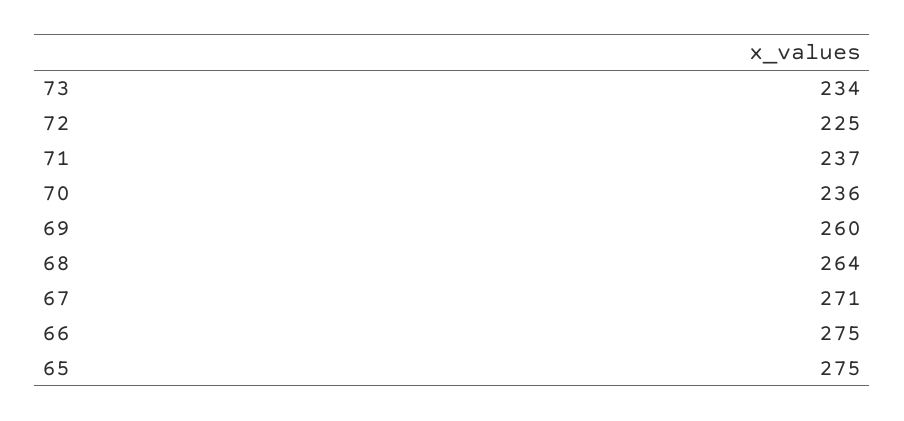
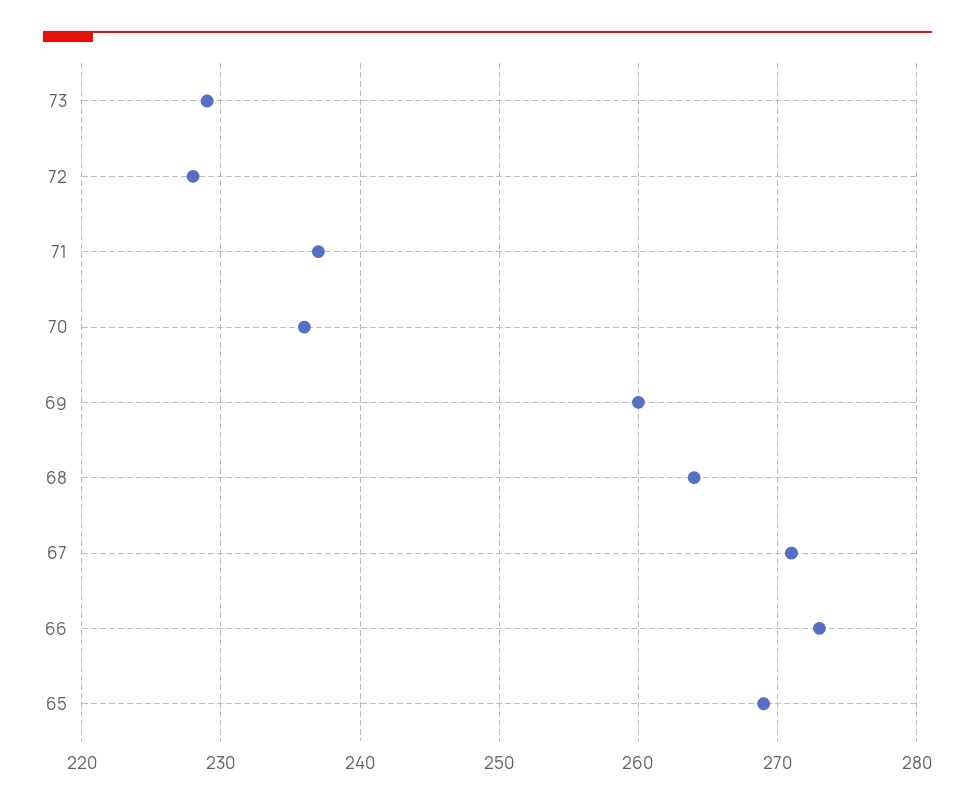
73: 234 -> 229
72: 225 -> 228
66: 275 -> 273
65: 275 -> 269

